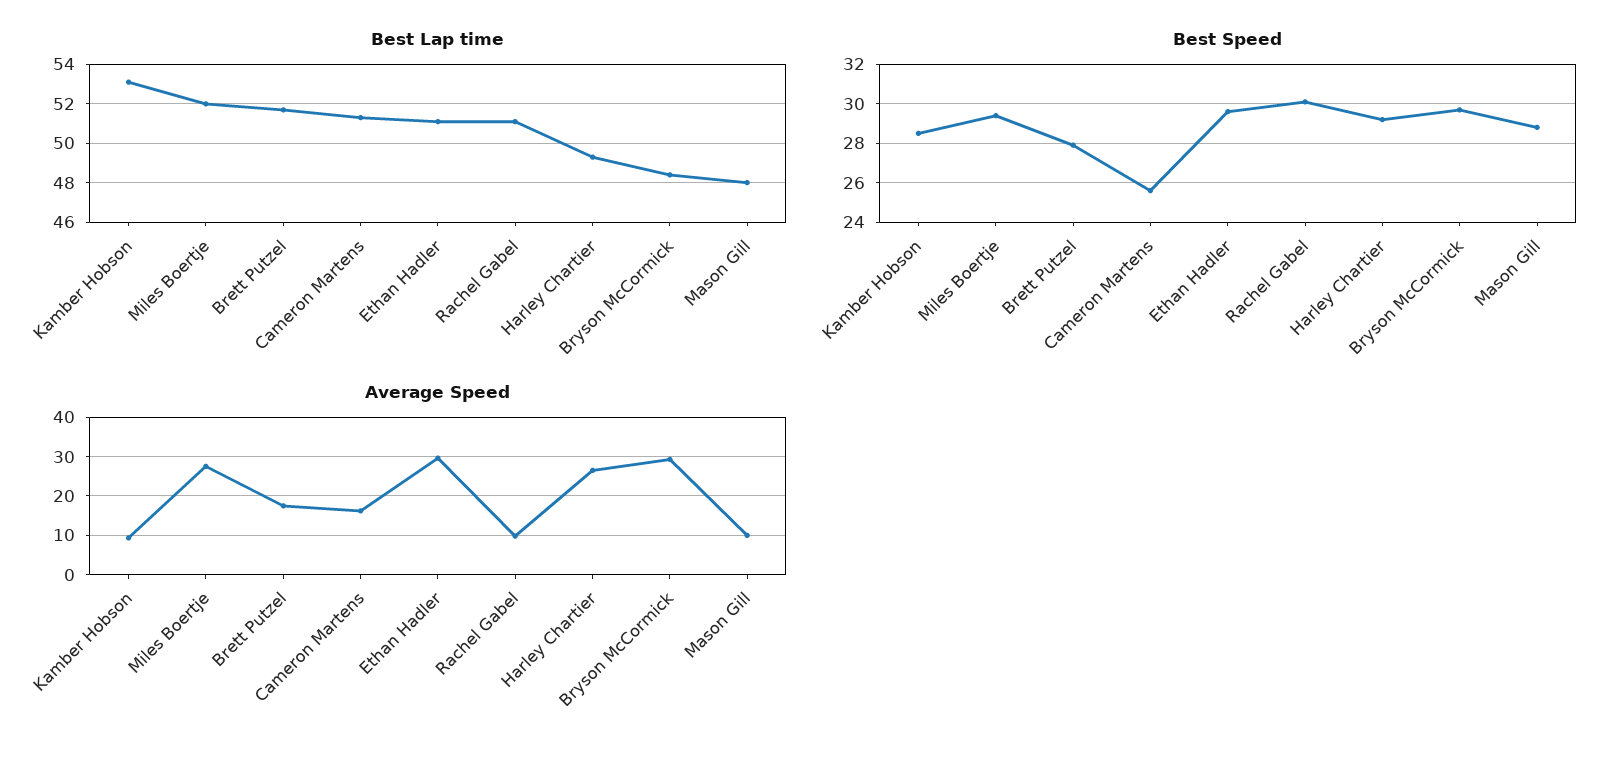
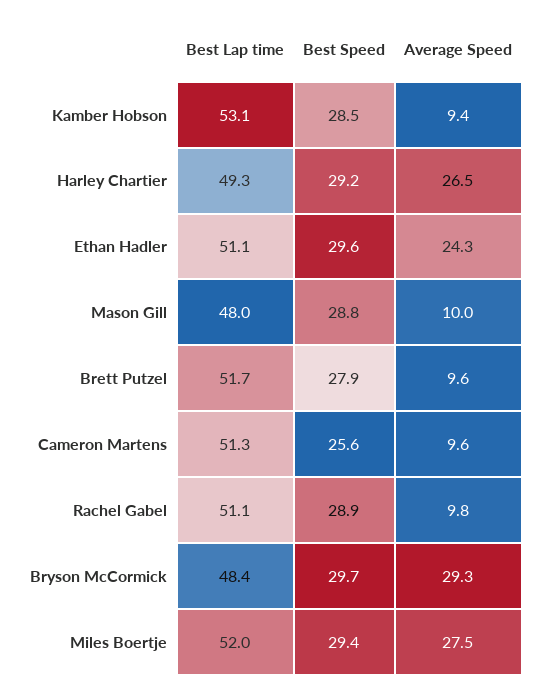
Best Speed, Rachel Gabel: 30 -> 28.9
Average Speed, Brett Putzel: 18 -> 9.6
Average Speed, Cameron Martens: 16 -> 9.6
Average Speed, Ethan Hadler: 30 -> 24.3

